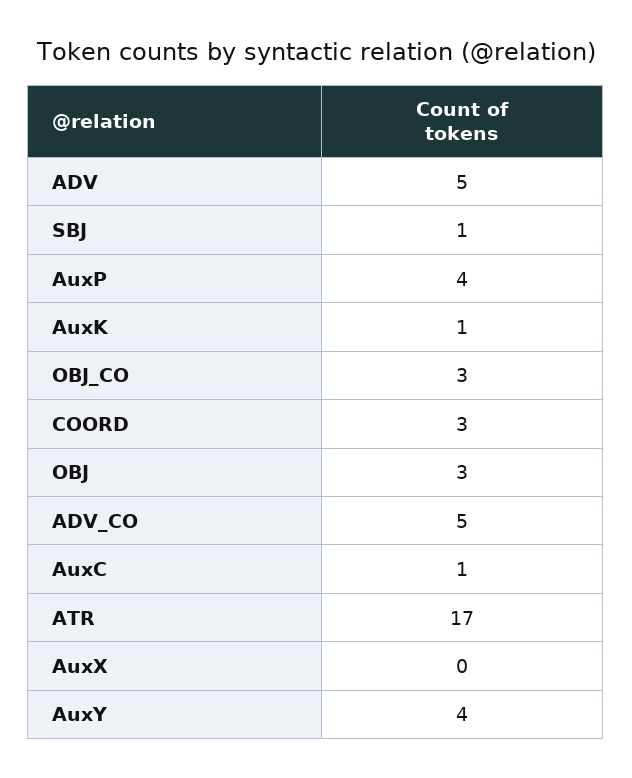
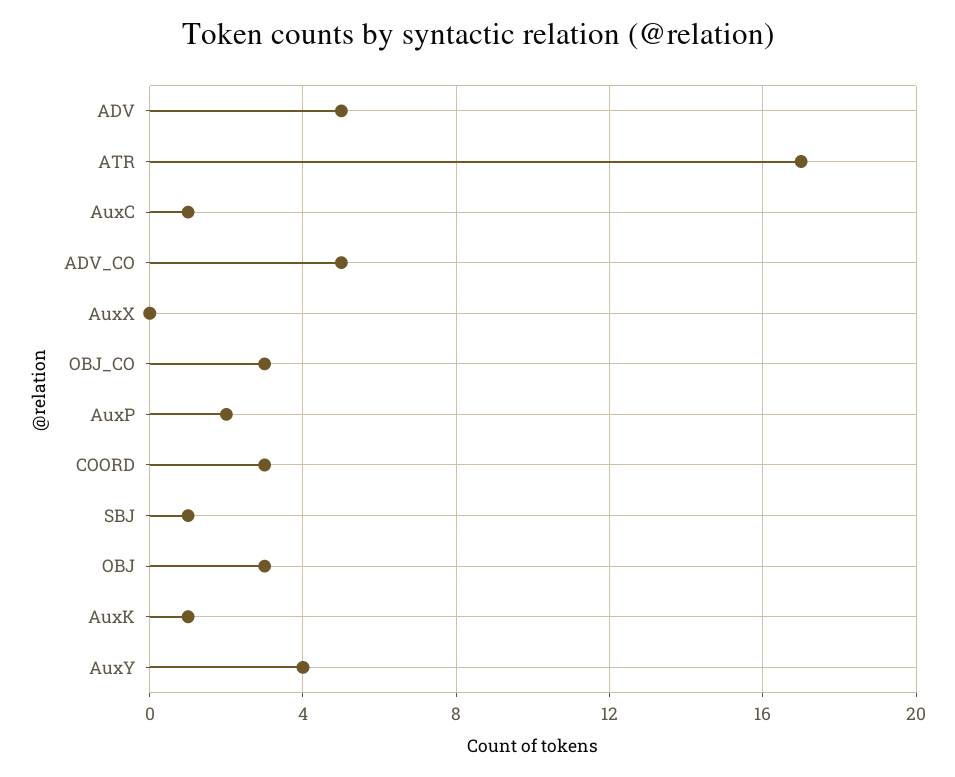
AuxP: 4 -> 2

